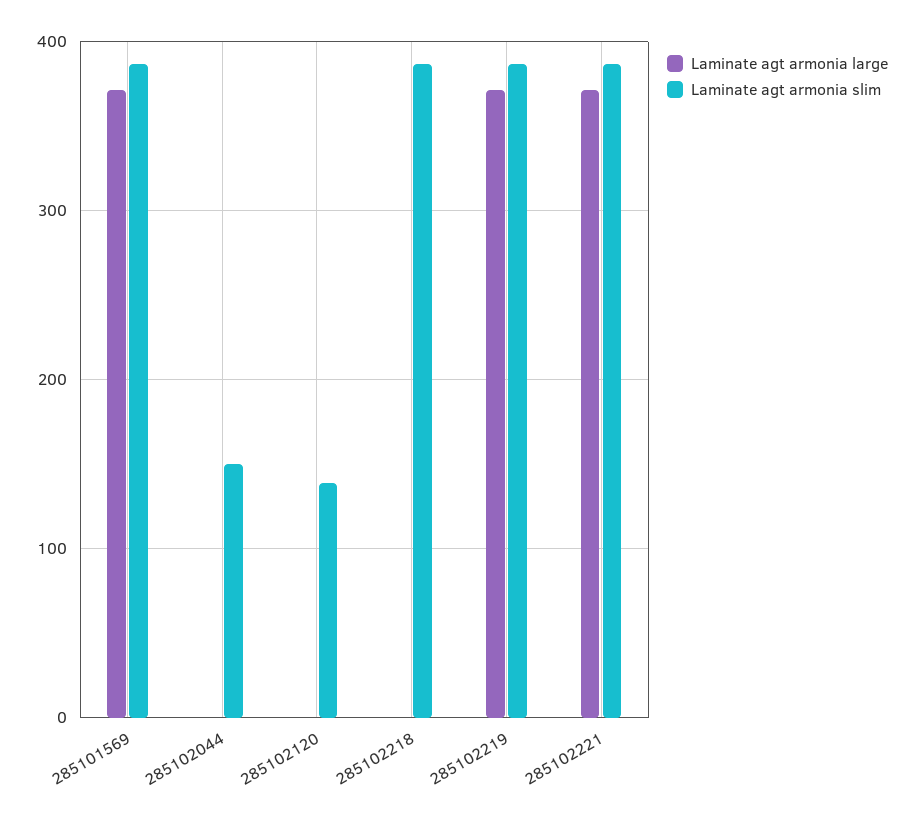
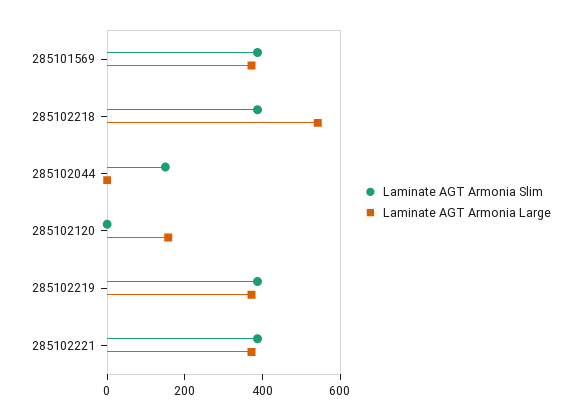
Laminate agt armonia large, 285102120: 0 -> 150
Laminate agt armonia slim, 285102120: 140 -> 0
Laminate agt armonia large, 285102218: 0 -> 550

